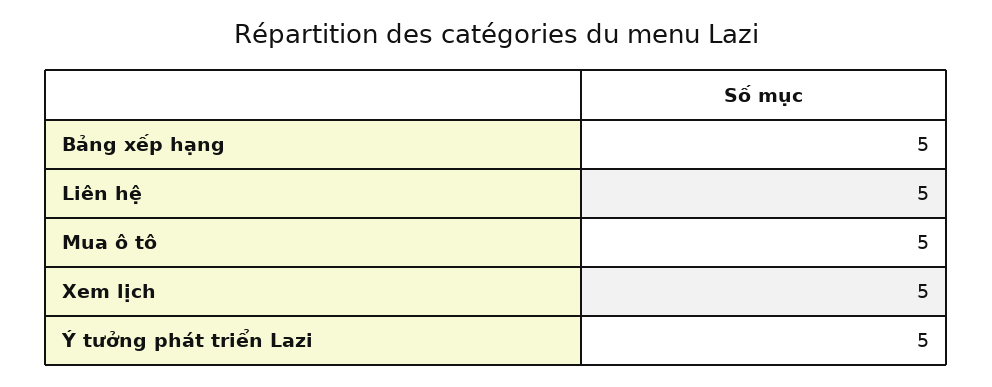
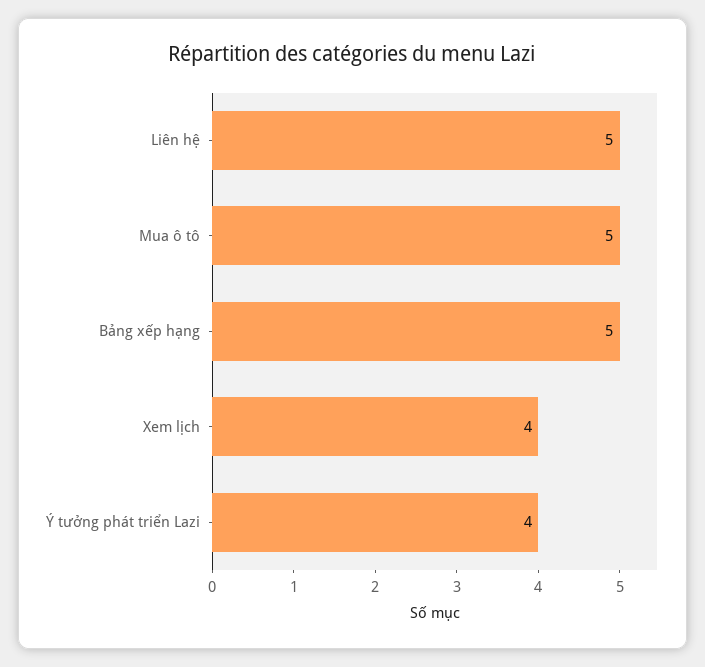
Xem lịch: 5 -> 4
Ý tưởng phát triển Lazi: 5 -> 4

